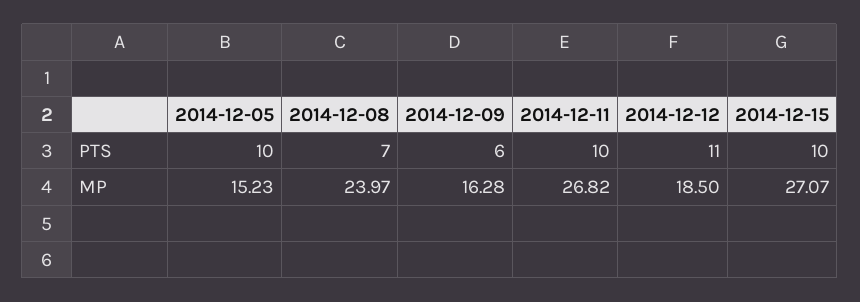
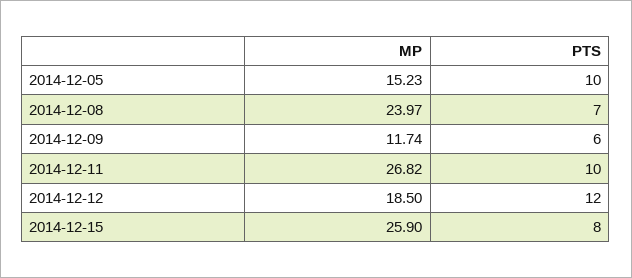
2014-12-12, PTS: 11 -> 12
2014-12-15, PTS: 10 -> 8
2014-12-09, MP: 16.28 -> 11.74
2014-12-15, MP: 27.07 -> 25.9

